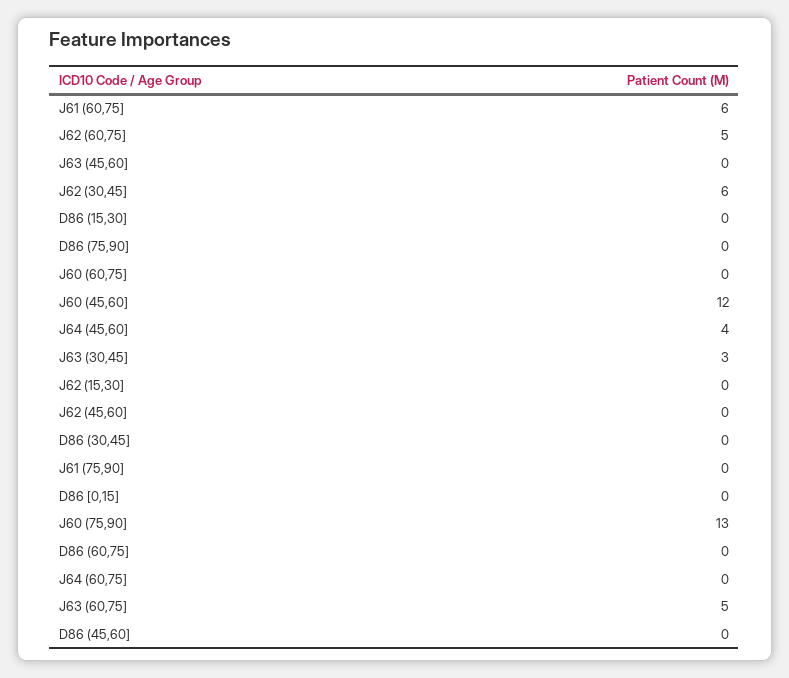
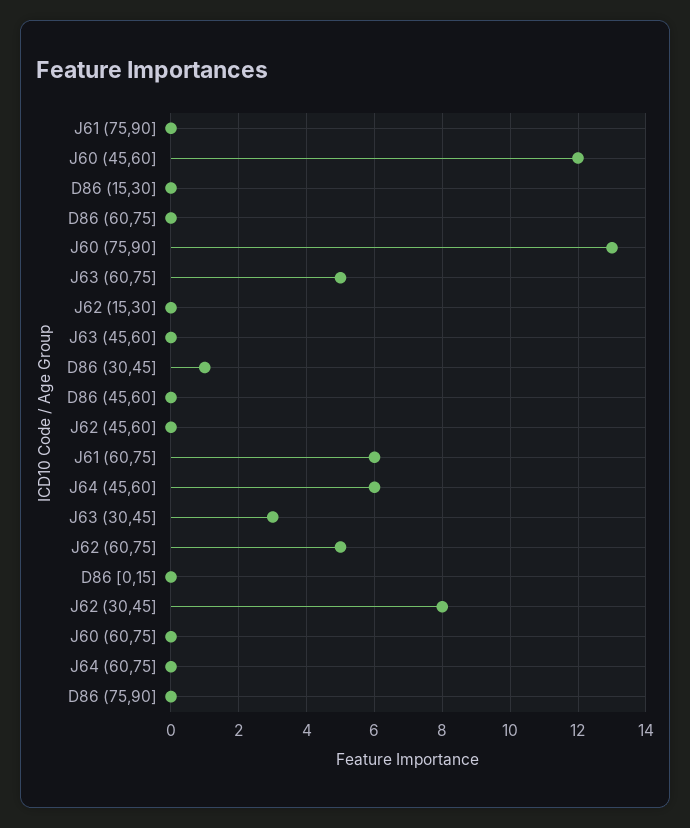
J62 (30,45]: 6 -> 8
J64 (45,60]: 4 -> 6
D86 (30,45]: 0 -> 1

